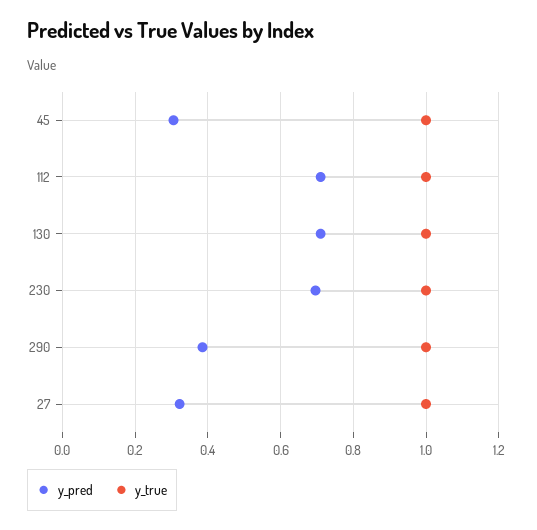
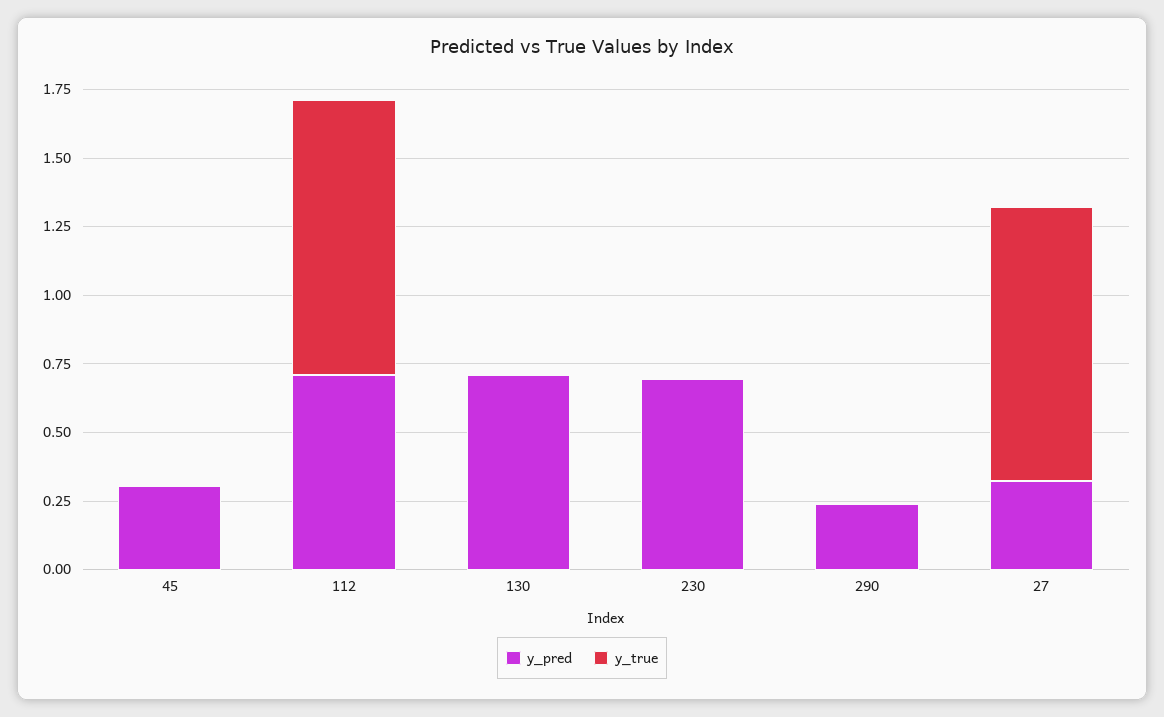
y_true, 45: 1 -> 0
y_true, 130: 1 -> 0
y_true, 230: 1 -> 0
y_pred, 290: 0.38 -> 0.25
y_true, 290: 1 -> 0

